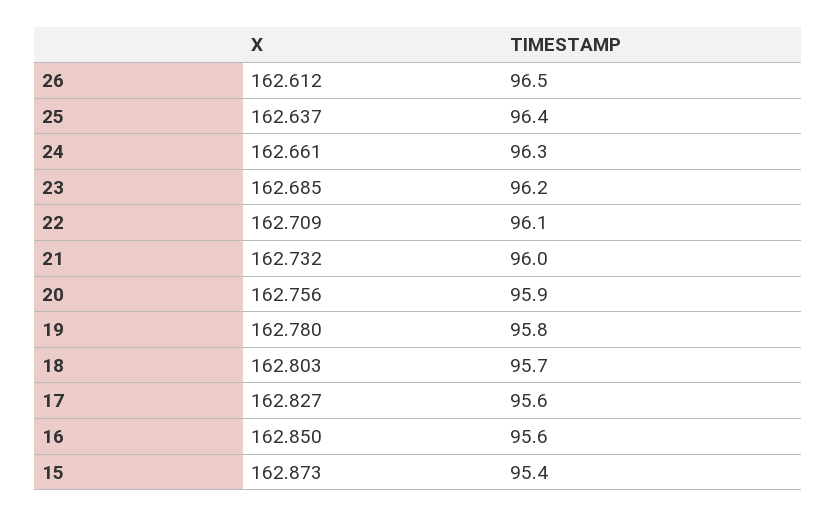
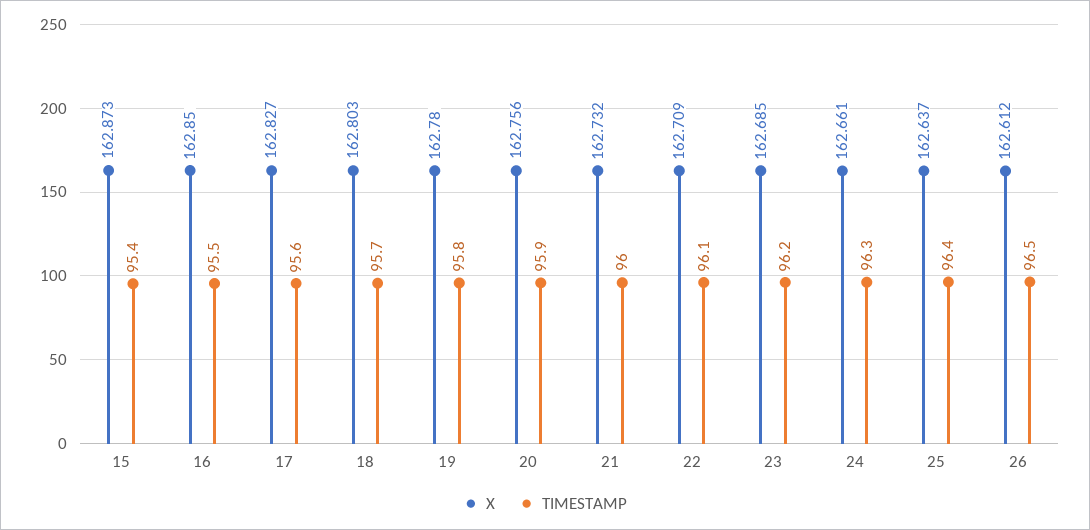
TIMESTAMP, 16: 95.6 -> 95.5

